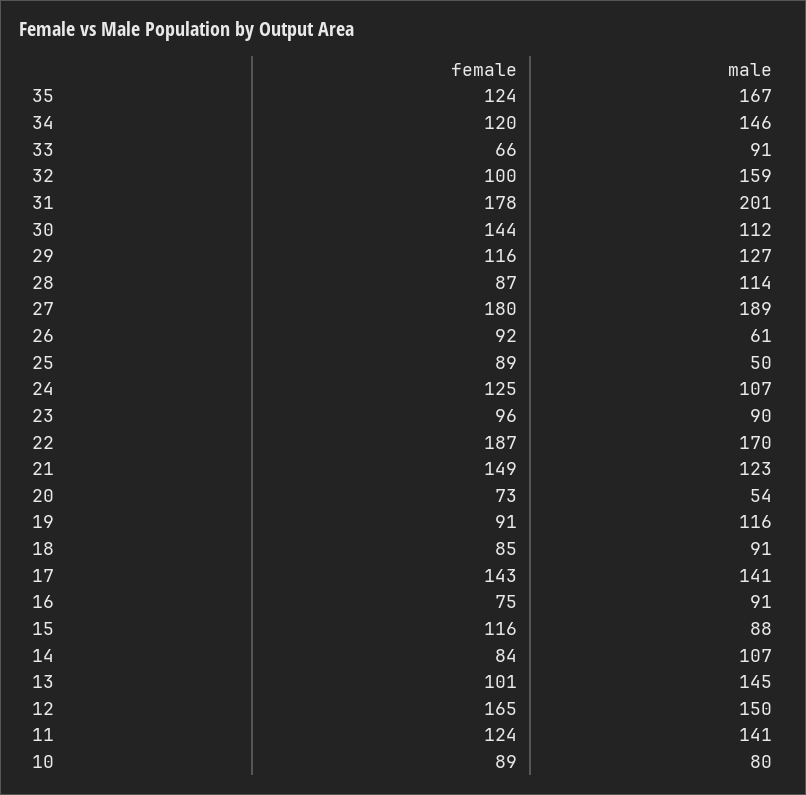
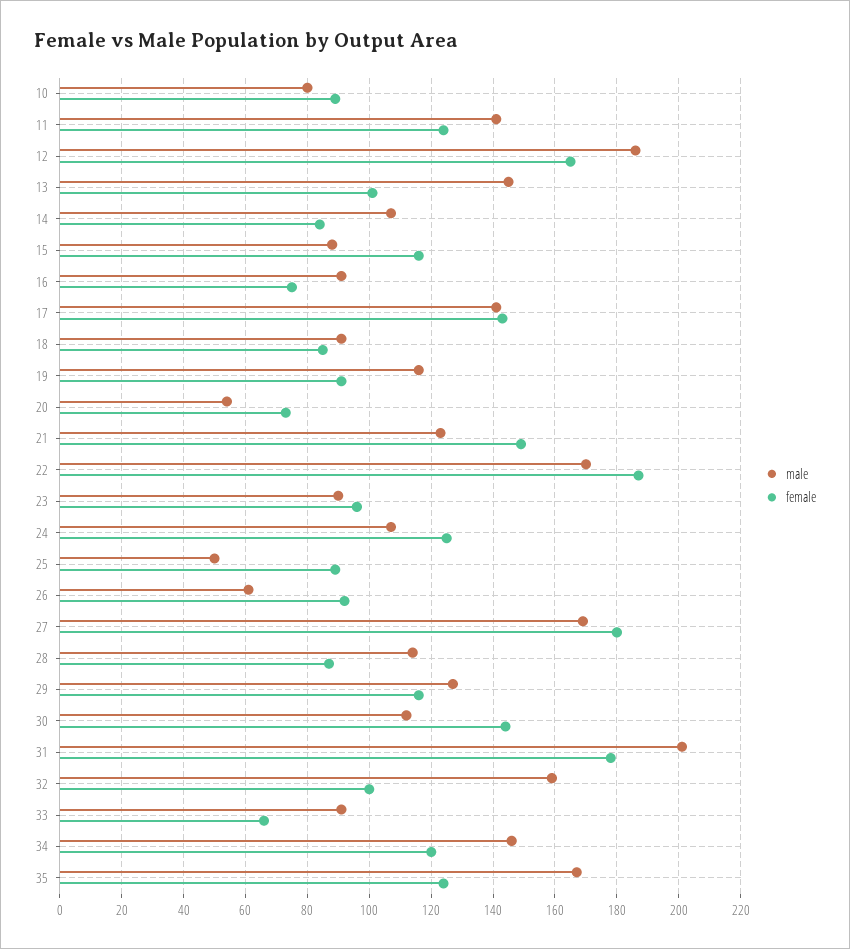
male, 27: 189 -> 170
male, 12: 150 -> 185

